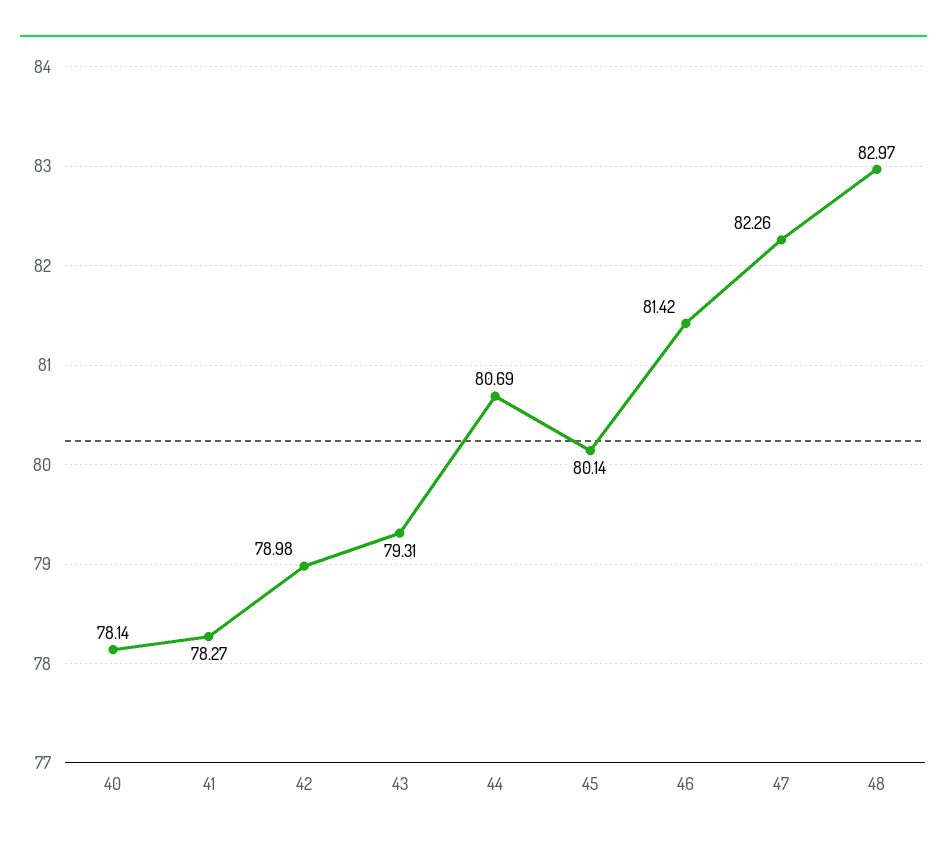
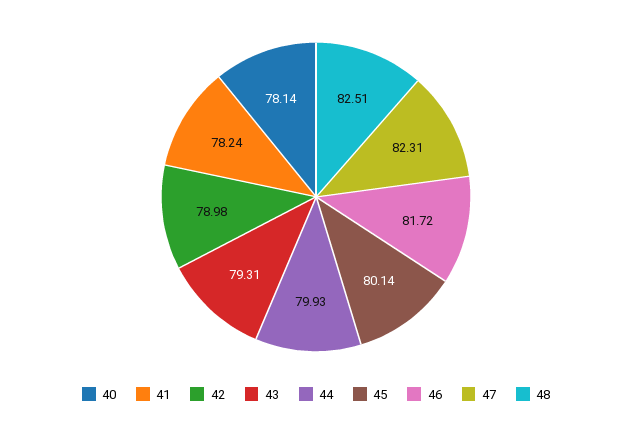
41: 78.27 -> 78.24
44: 80.69 -> 79.93
46: 81.42 -> 81.72
47: 82.26 -> 82.31
48: 82.97 -> 82.51

